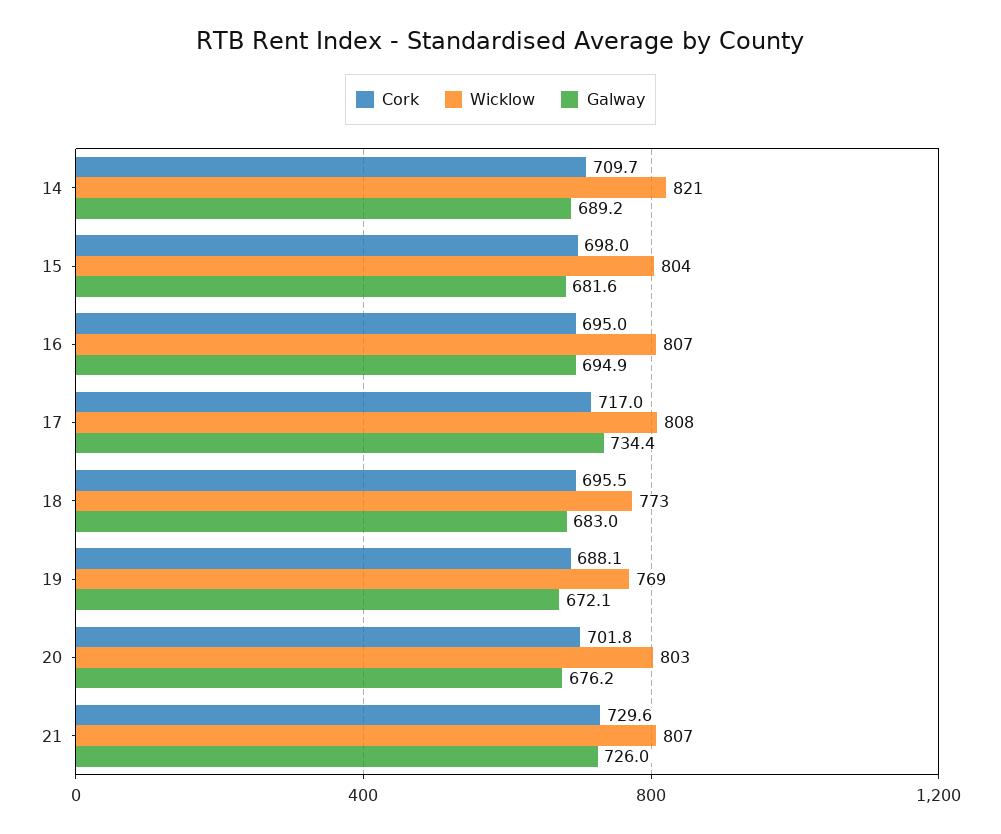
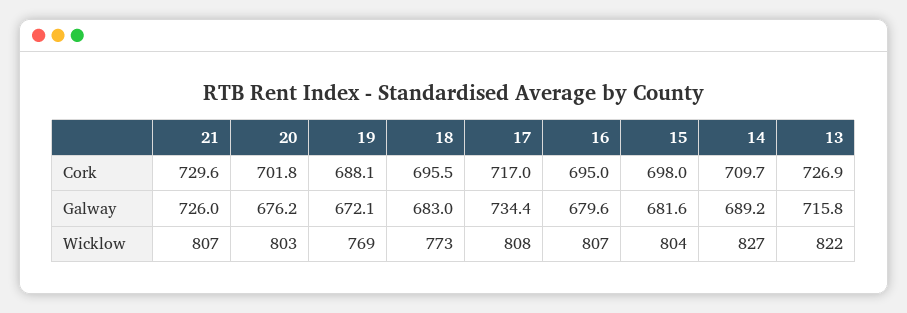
Wicklow, 14: 821 -> 827
Galway, 16: 694.9 -> 679.6
Cork, 13: none -> 726.9
Galway, 13: none -> 715.8
Wicklow, 13: none -> 822

